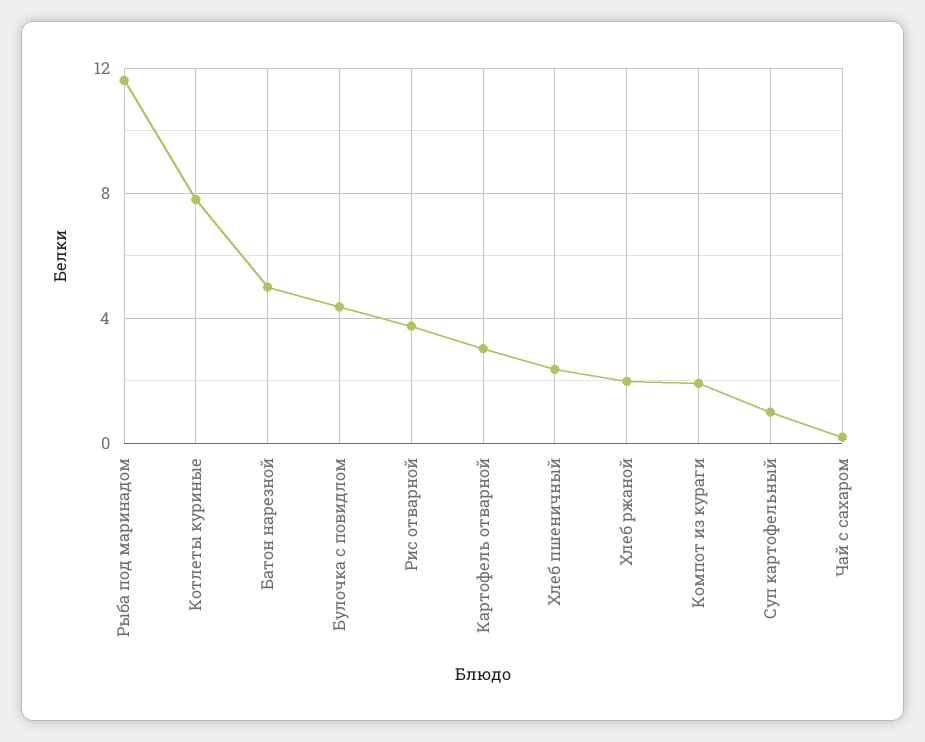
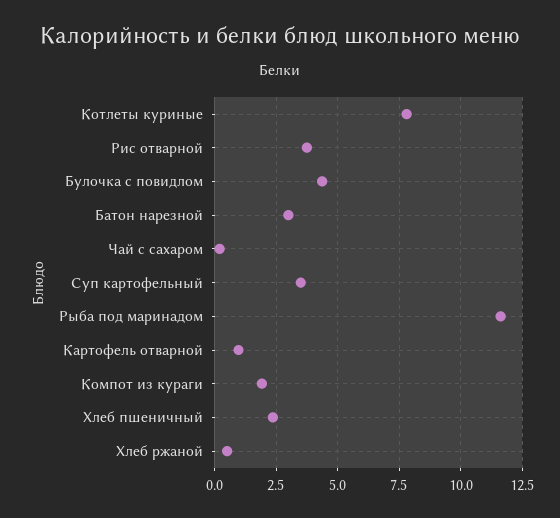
Батон нарезной: 5 -> 3
Картофель отварной: 3 -> 1
Хлеб ржаной: 2 -> 0.5
Суп картофельный: 1 -> 3.5

